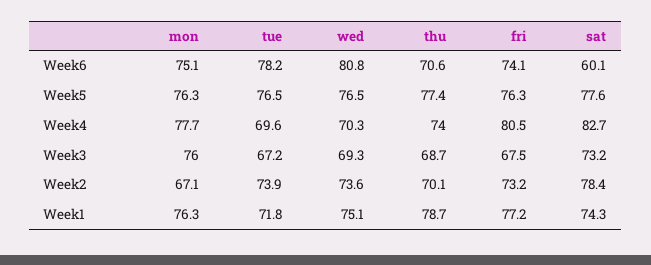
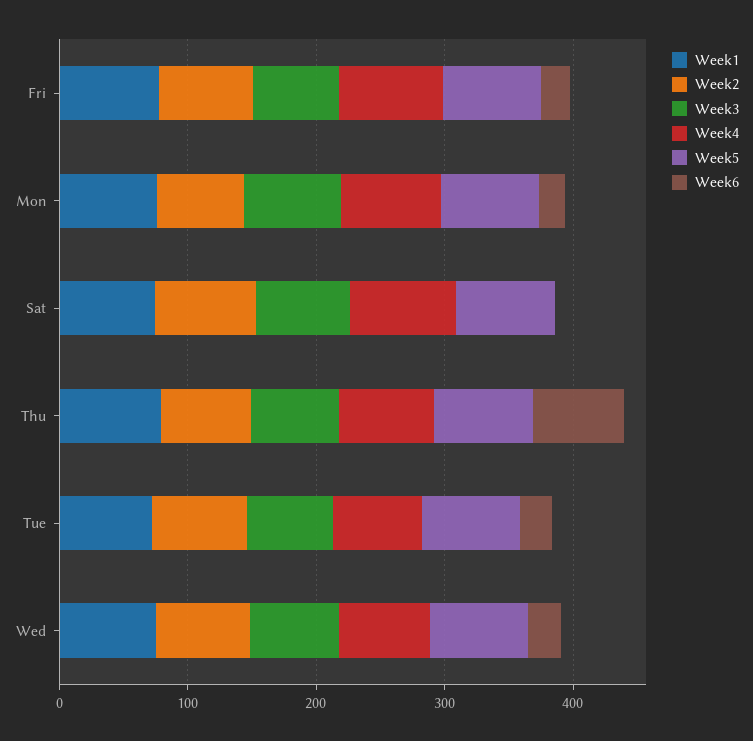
Week6, mon: 75.1 -> 20
Week6, tue: 78.2 -> 20
Week6, wed: 80.8 -> 20
Week6, fri: 74.1 -> 20
Week6, sat: 60.1 -> 0

